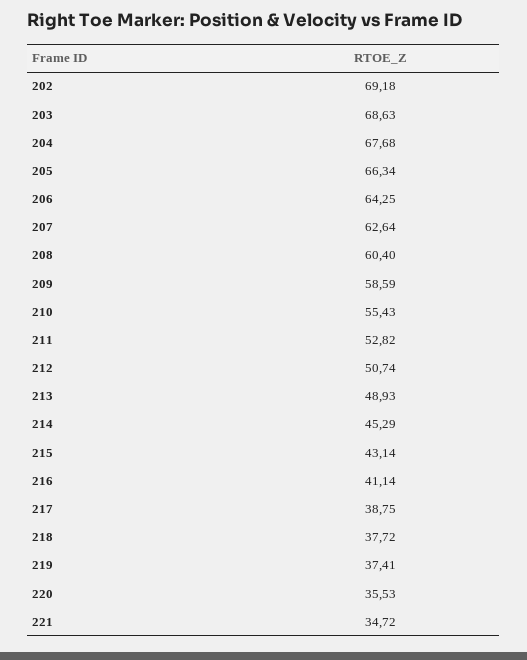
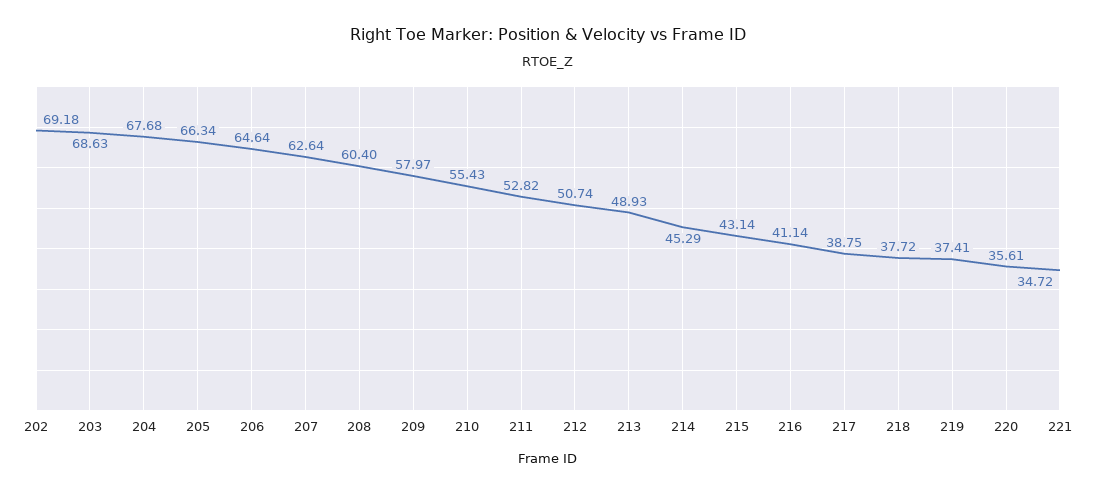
206: 64.25 -> 64.64
209: 58.59 -> 57.97
220: 35.53 -> 35.61

